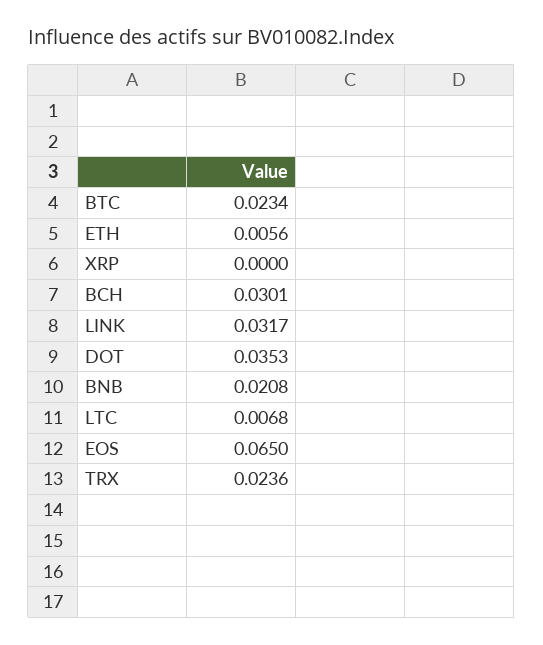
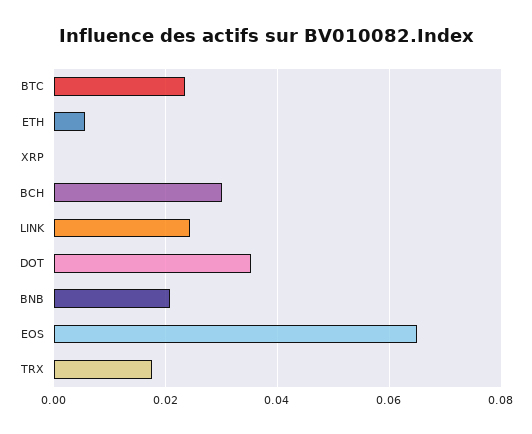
LINK: 0.0317 -> 0.024
LTC: 0.0068 -> none
TRX: 0.0236 -> 0.018

